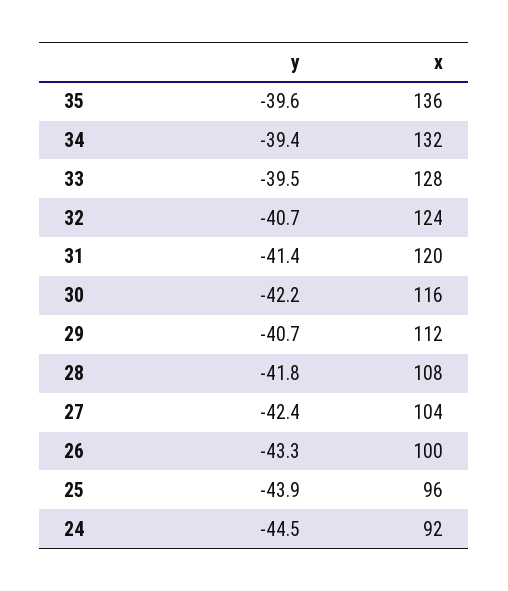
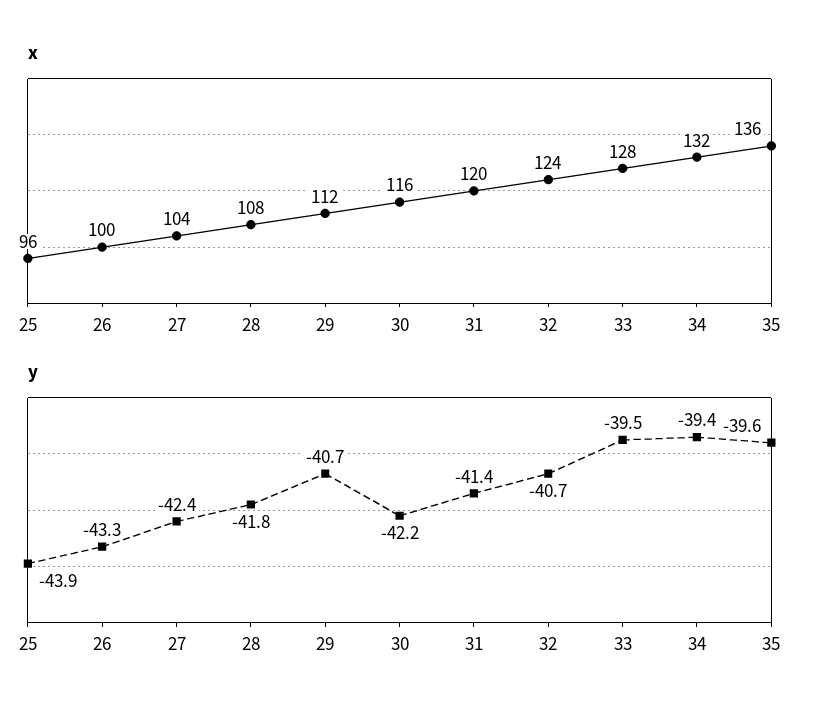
y, 24: -44.5 -> none
x, 24: 92 -> none

